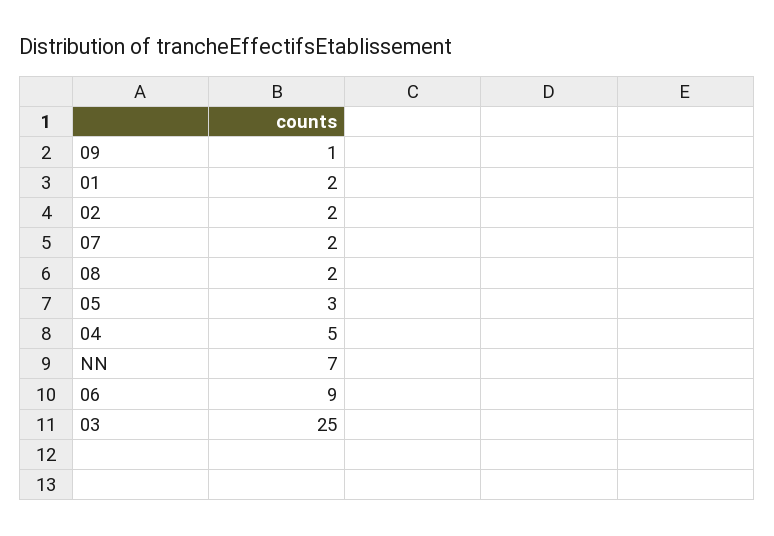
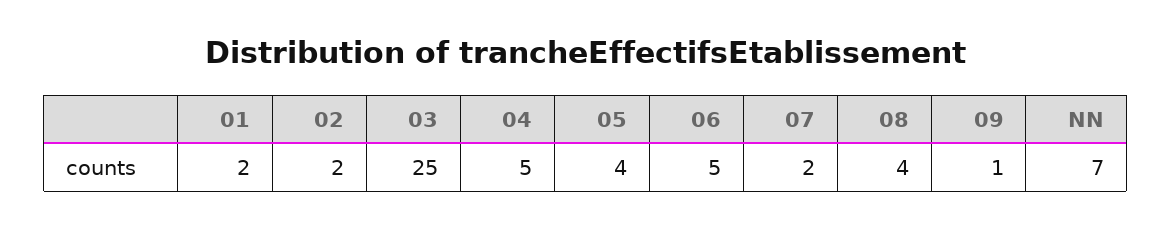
08: 2 -> 4
05: 3 -> 4
06: 9 -> 5

